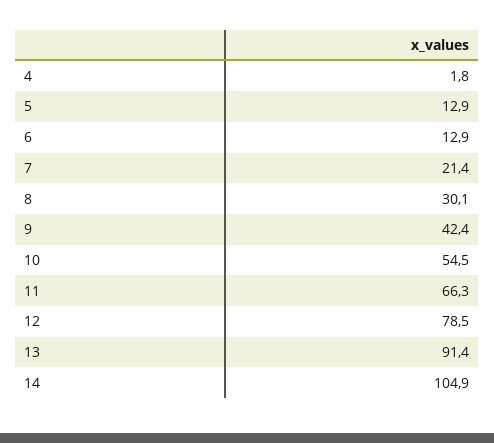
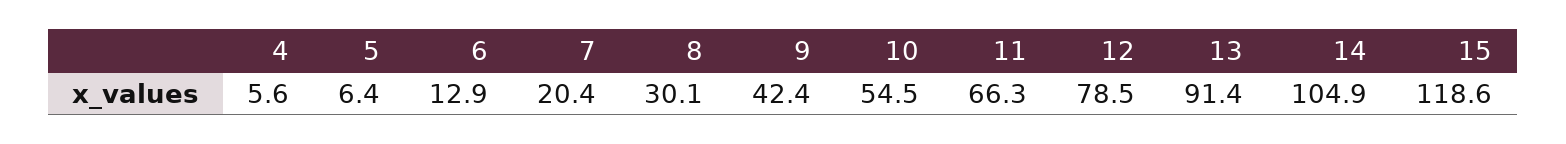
4: 1.8 -> 5.6
5: 12.9 -> 6.4
7: 21.4 -> 20.4
15: none -> 118.6

